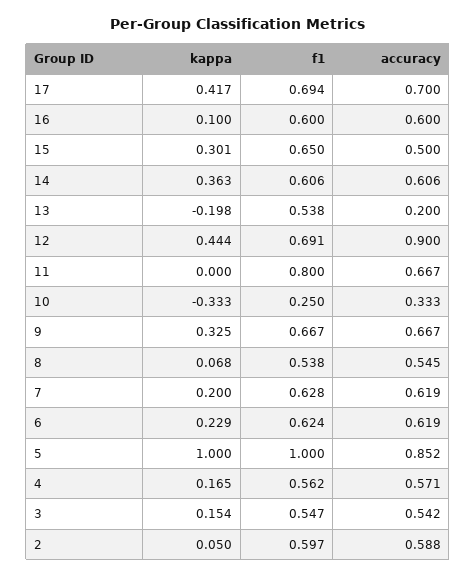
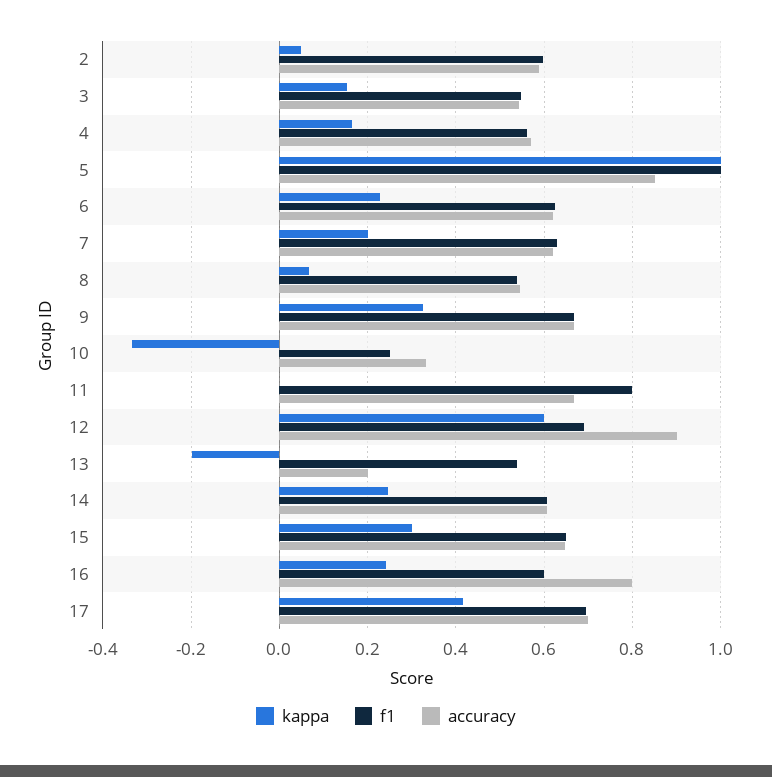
kappa, 16: 0.1 -> 0.24
accuracy, 16: 0.6 -> 0.8
accuracy, 15: 0.5 -> 0.64
kappa, 14: 0.363 -> 0.24
kappa, 12: 0.444 -> 0.6

